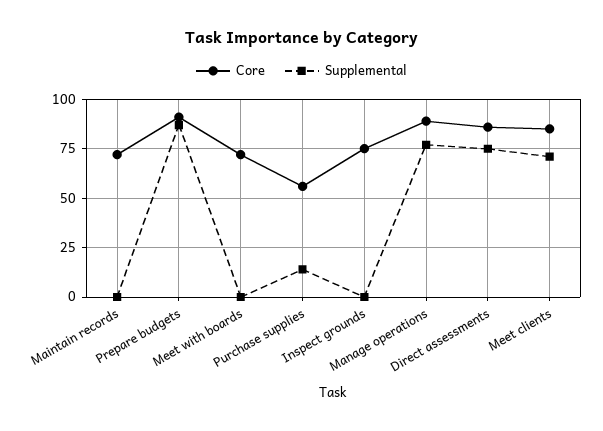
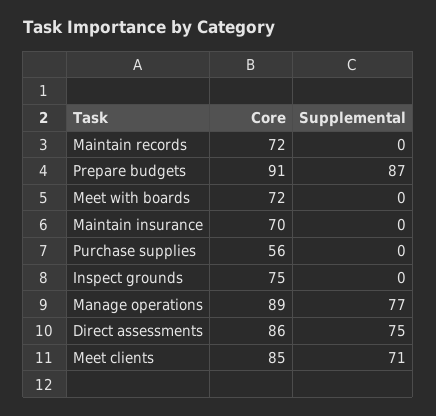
Supplemental, Purchase supplies: 15 -> 0
Core, Maintain insurance: none -> 70
Supplemental, Maintain insurance: none -> 0

